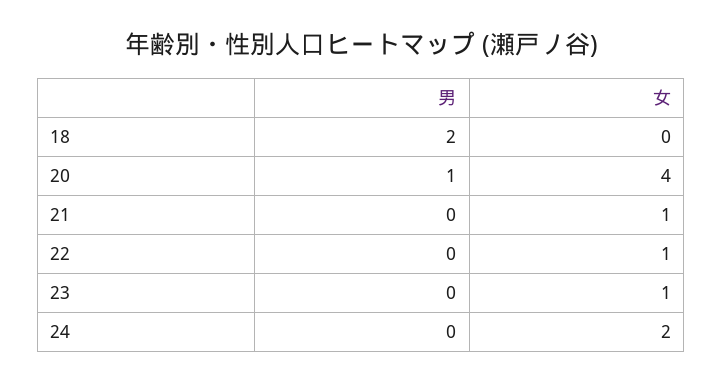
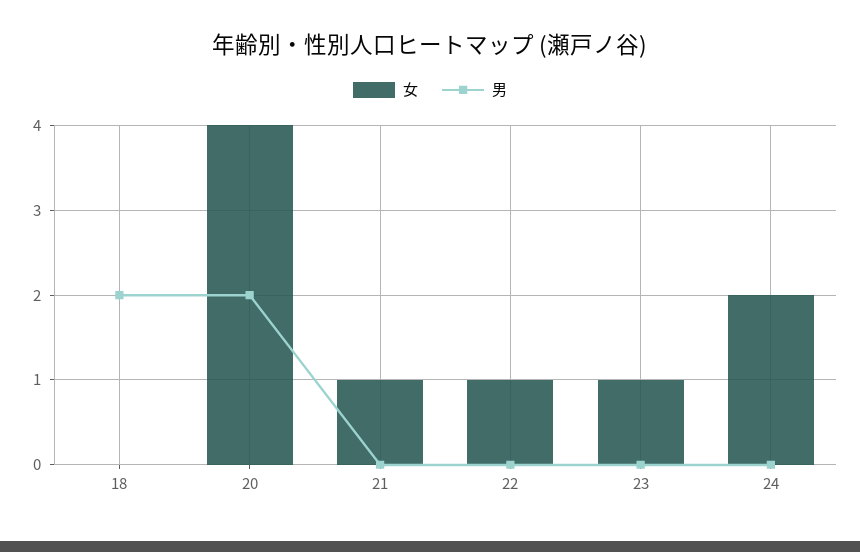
男, 20: 1 -> 2

